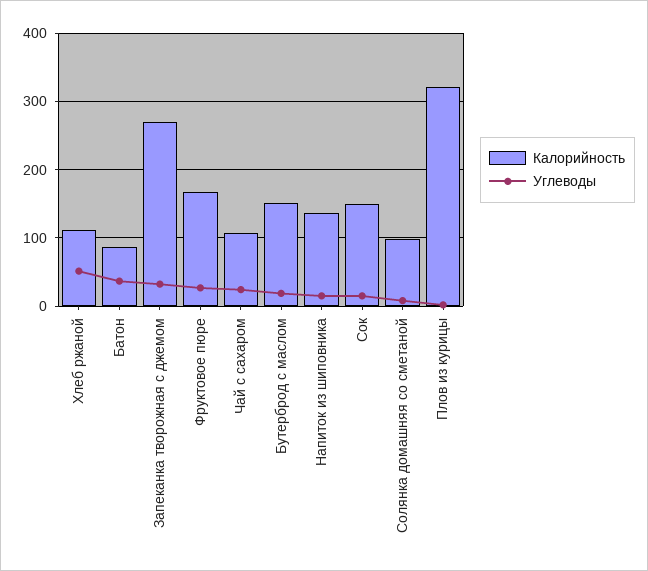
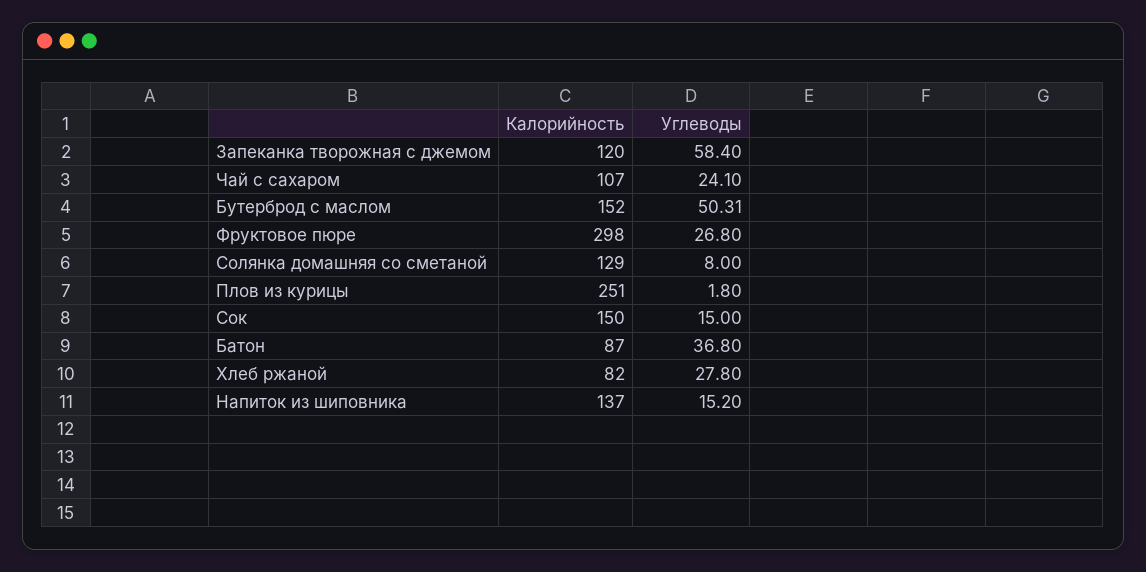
Калорийность, Хлеб ржаной: 110 -> 82
Углеводы, Хлеб ржаной: 50 -> 27.8
Калорийность, Запеканка творожная с джемом: 270 -> 120
Углеводы, Запеканка творожная с джемом: 30 -> 58.4
Калорийность, Фруктовое пюре: 170 -> 298
Углеводы, Бутерброд с маслом: 20 -> 50.31
Калорийность, Солянка домашняя со сметаной: 100 -> 129
Калорийность, Плов из курицы: 320 -> 251

